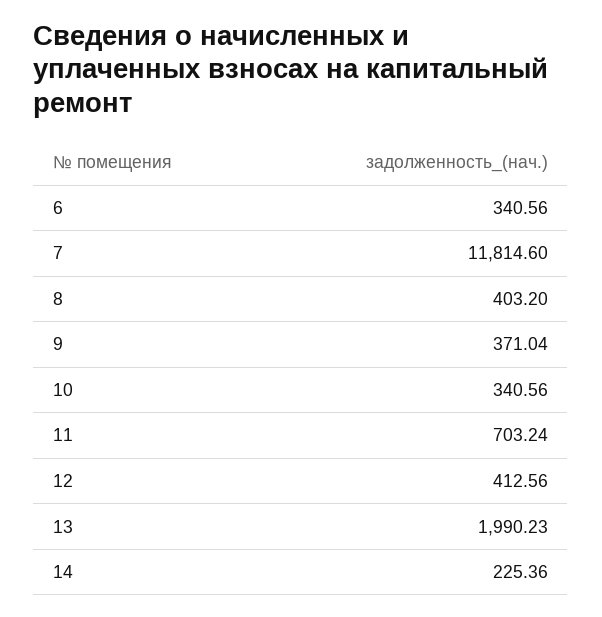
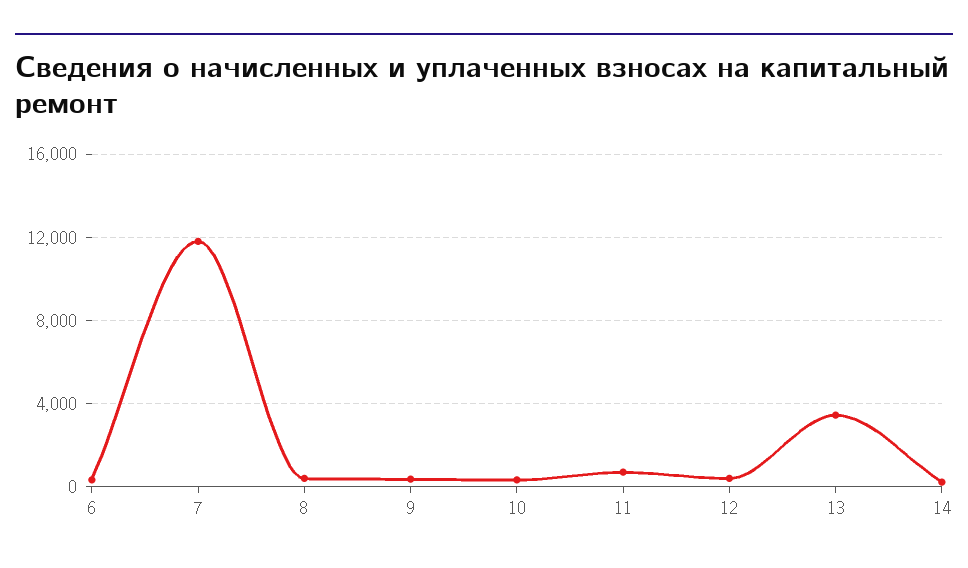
13: 1990.23 -> 3500

